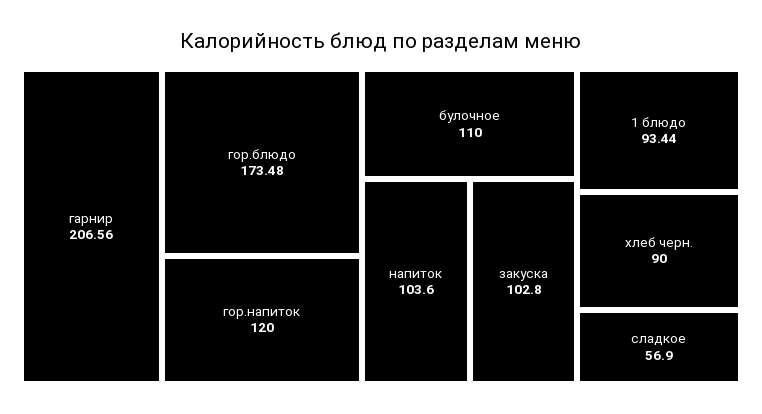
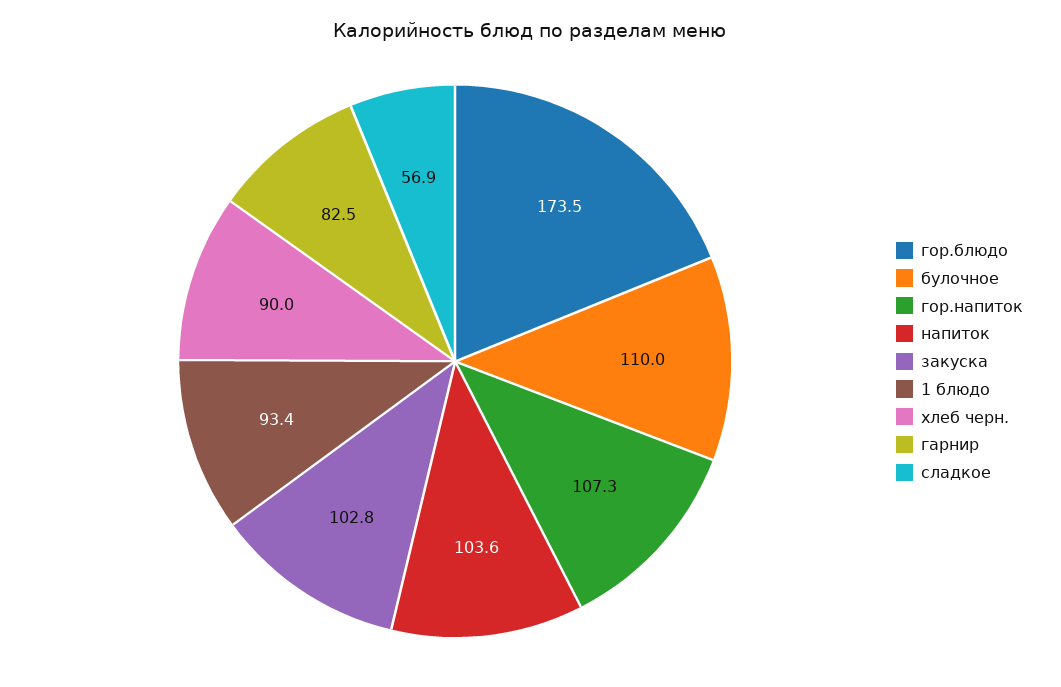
гарнир: 206.56 -> 82.5
гор.напиток: 120 -> 107.3

